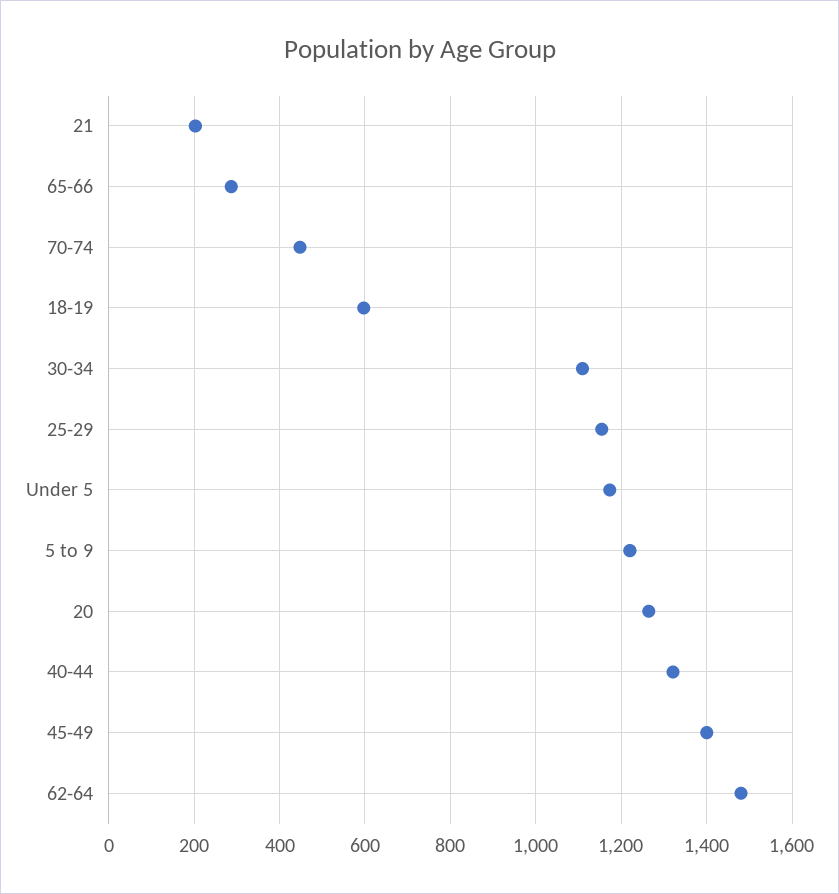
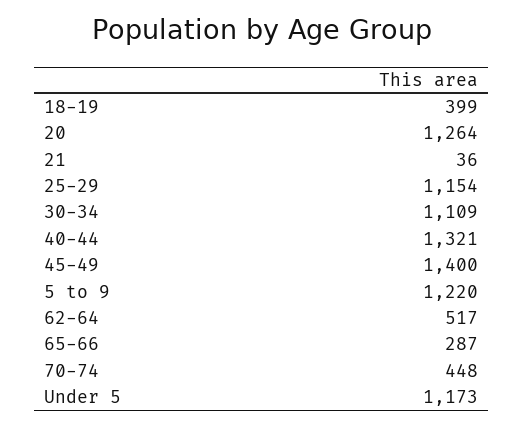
21: 200 -> 36
18-19: 600 -> 399
62-64: 1480 -> 517

